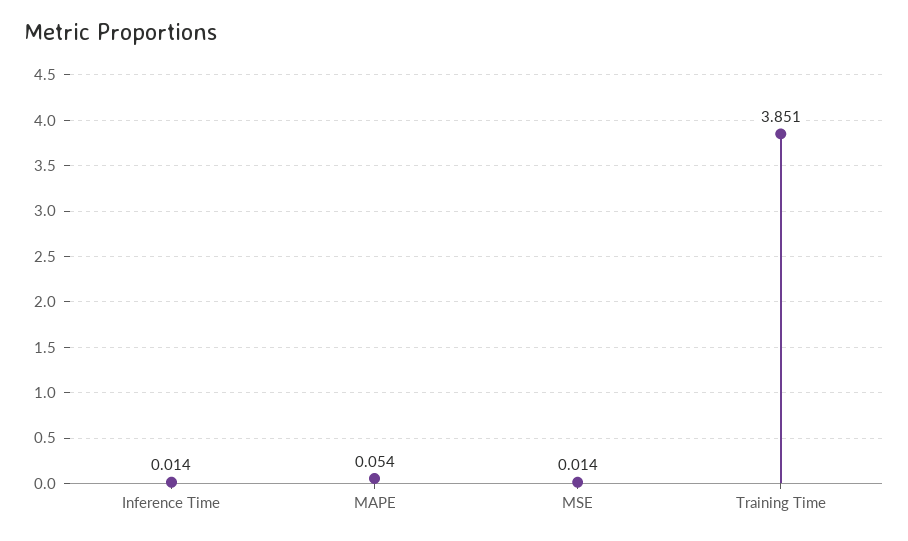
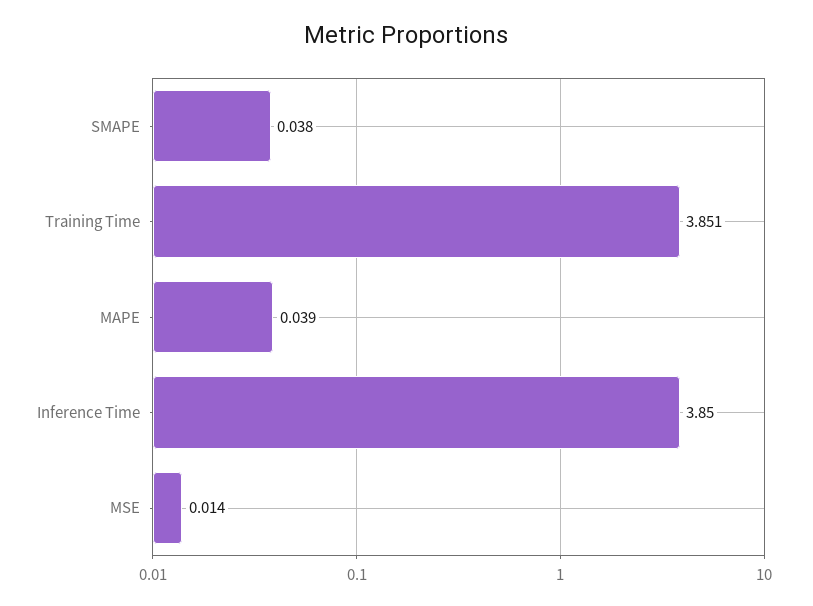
Inference Time: 0.014 -> 3.85
MAPE: 0.054 -> 0.039
SMAPE: none -> 0.038

